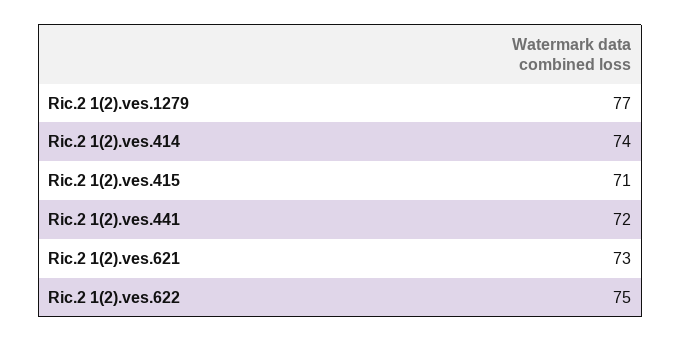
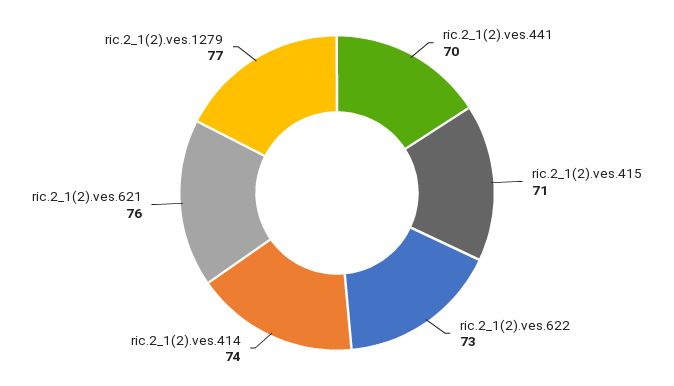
Ric.2 1(2).ves.441: 72 -> 70
Ric.2 1(2).ves.621: 73 -> 76
Ric.2 1(2).ves.622: 75 -> 73

